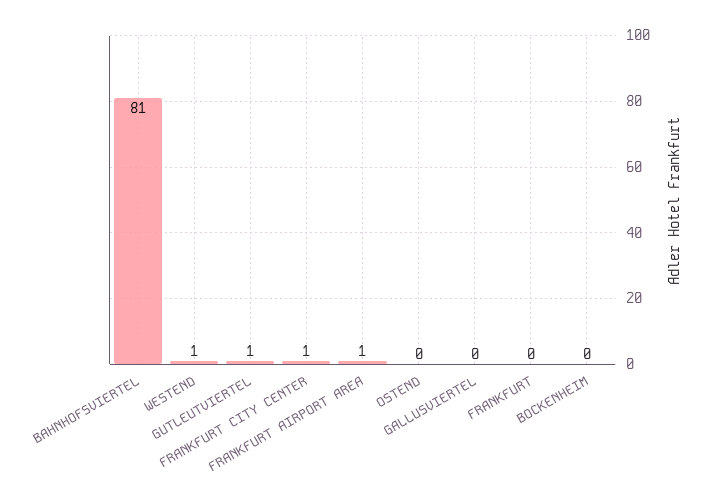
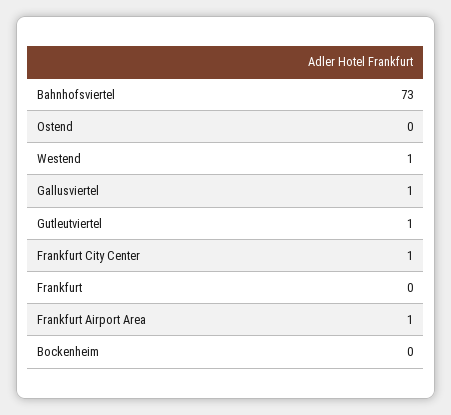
BAHNHOFSVIERTEL: 81 -> 73
GALLUSVIERTEL: 0 -> 1

